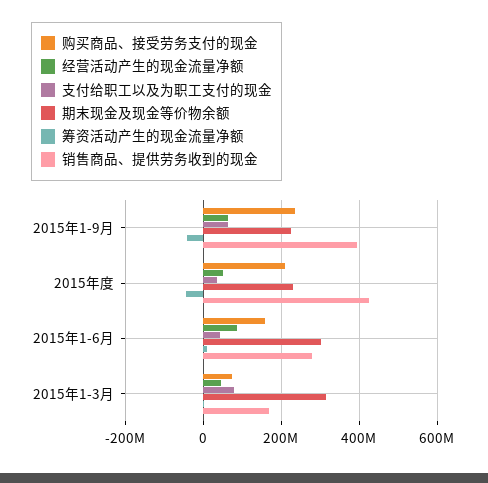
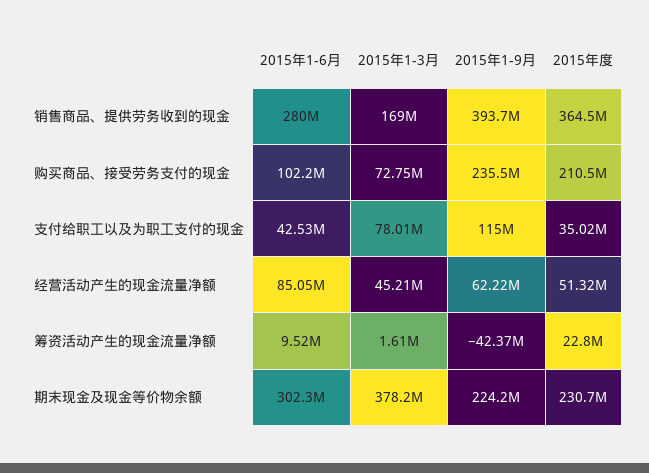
支付给职工以及为职工支付的现金, 2015年1-9月: 60000000 -> 115000000
筹资活动产生的现金流量净额, 2015年度: -40000000 -> 22800000
销售商品、提供劳务收到的现金, 2015年度: 420000000 -> 364500000
购买商品、接受劳务支付的现金, 2015年1-6月: 160000000 -> 102200000
期末现金及现金等价物余额, 2015年1-3月: 320000000 -> 378200000

